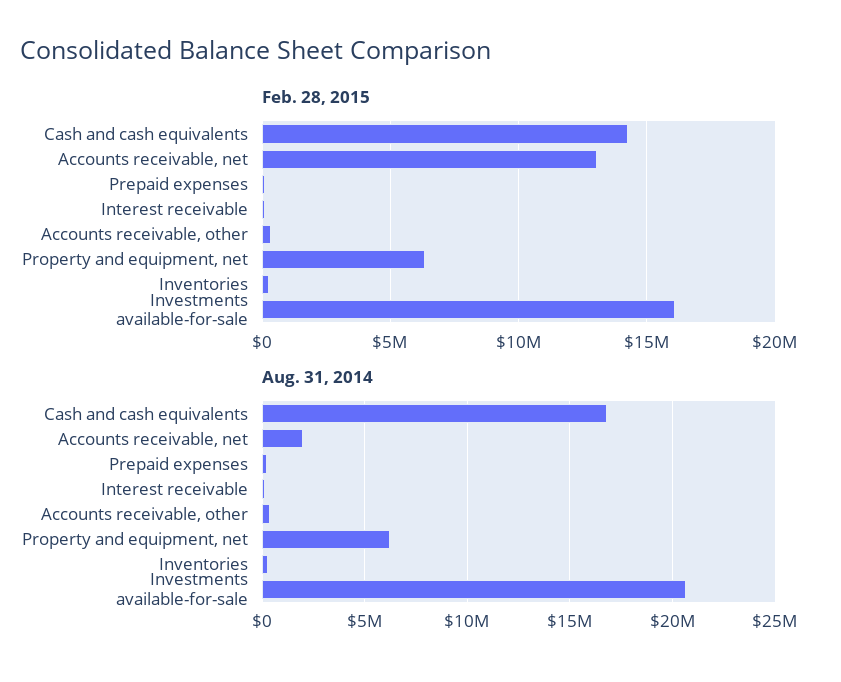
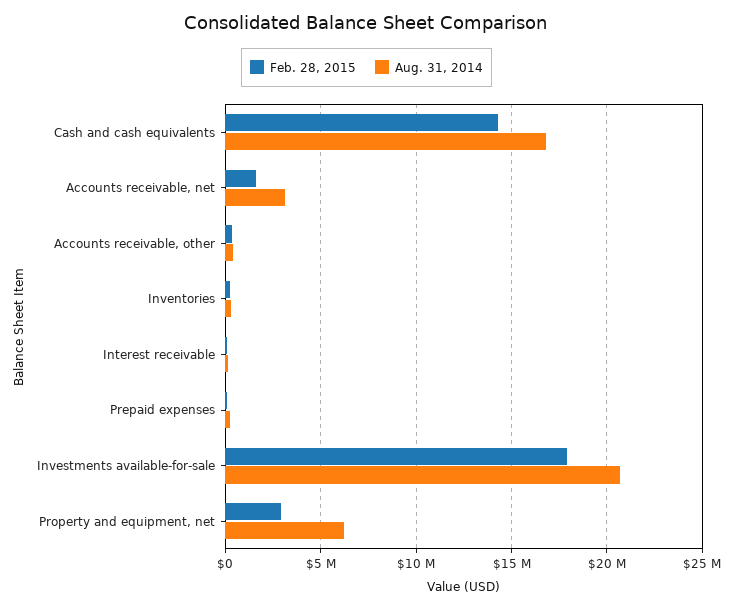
Feb. 28, 2015, Accounts receivable, net: 13000000 -> 1500000
Feb. 28, 2015, Property and equipment, net: 6500000 -> 3000000
Feb. 28, 2015, Investments available-for-sale: 16000000 -> 18000000
Aug. 31, 2014, Accounts receivable, net: 2000000 -> 3000000

